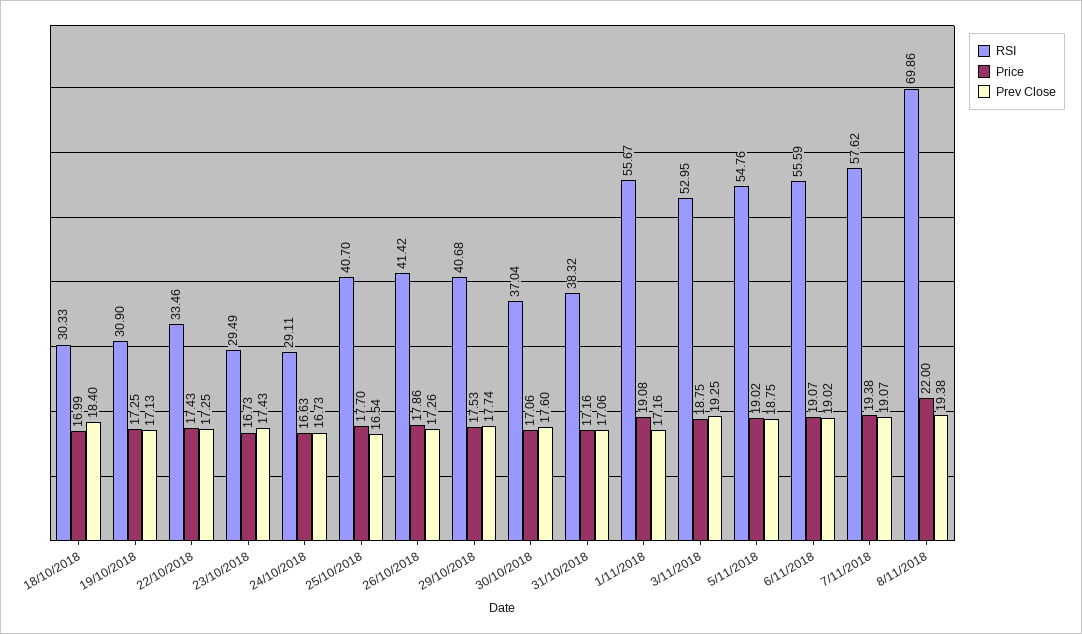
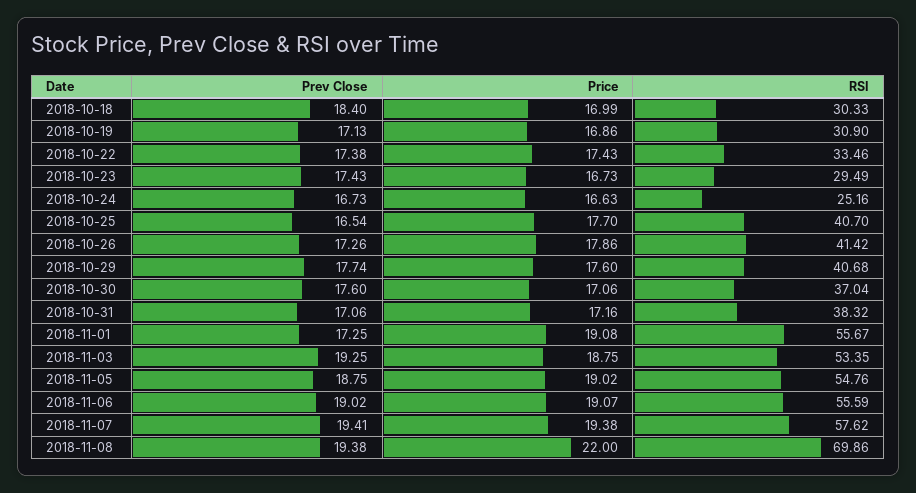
Price, 19/10/2018: 17.25 -> 16.86
Prev Close, 22/10/2018: 17.25 -> 17.38
RSI, 24/10/2018: 29.11 -> 25.16
Price, 29/10/2018: 17.53 -> 17.6
Prev Close, 1/11/2018: 17.16 -> 17.25
RSI, 3/11/2018: 52.95 -> 53.35
Prev Close, 7/11/2018: 19.07 -> 19.41

